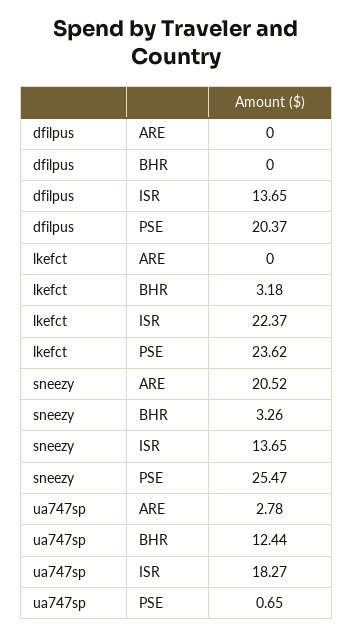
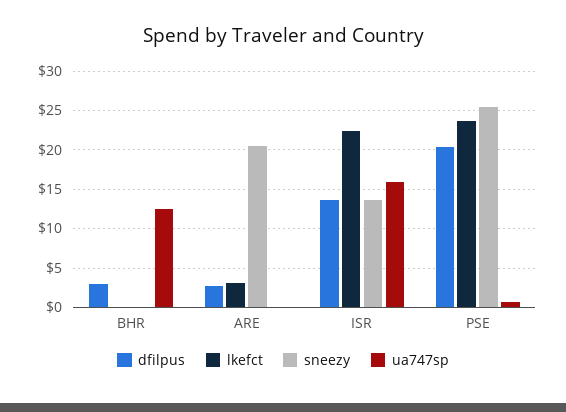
dfilpus, ARE: 0 -> 3
dfilpus, BHR: 0 -> 3
lkefct, ARE: 0 -> 3
lkefct, BHR: 3.18 -> 0
sneezy, BHR: 3.26 -> 0
ua747sp, ARE: 2.78 -> 0
ua747sp, ISR: 18.27 -> 16

